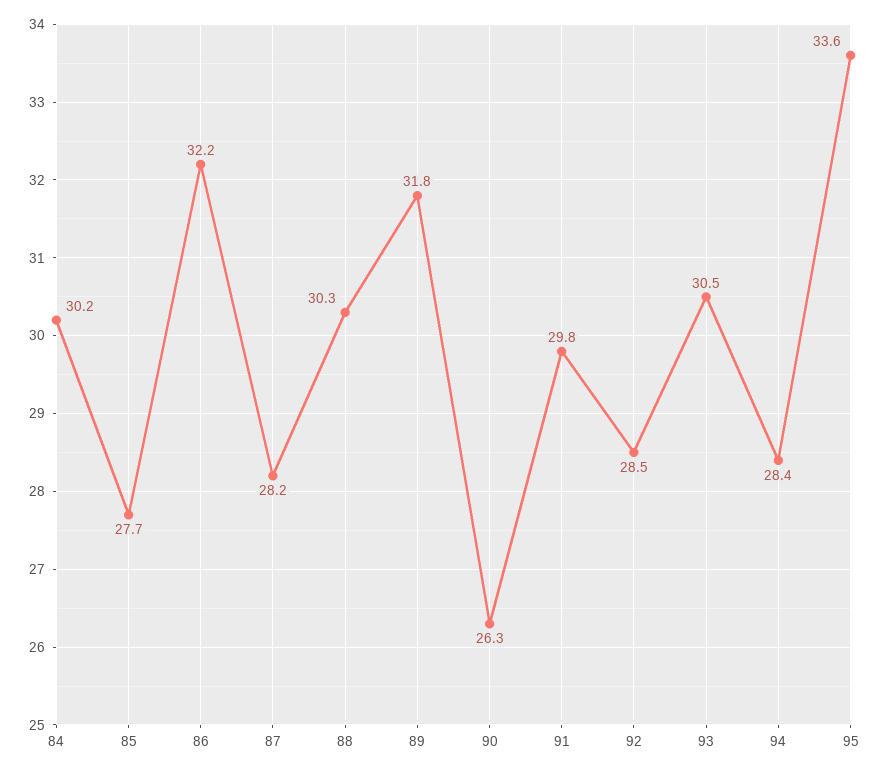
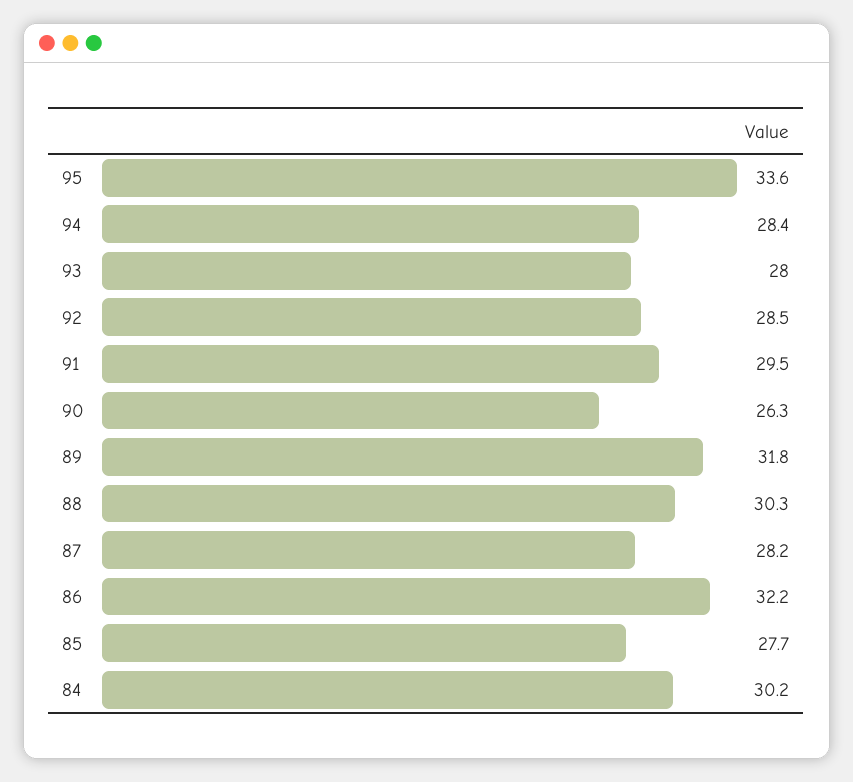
91: 29.8 -> 29.5
93: 30.5 -> 28

